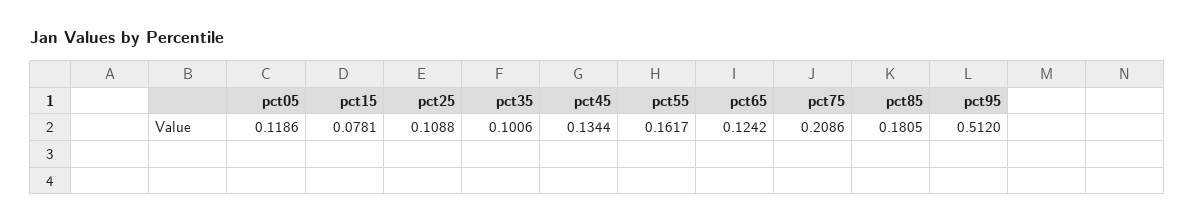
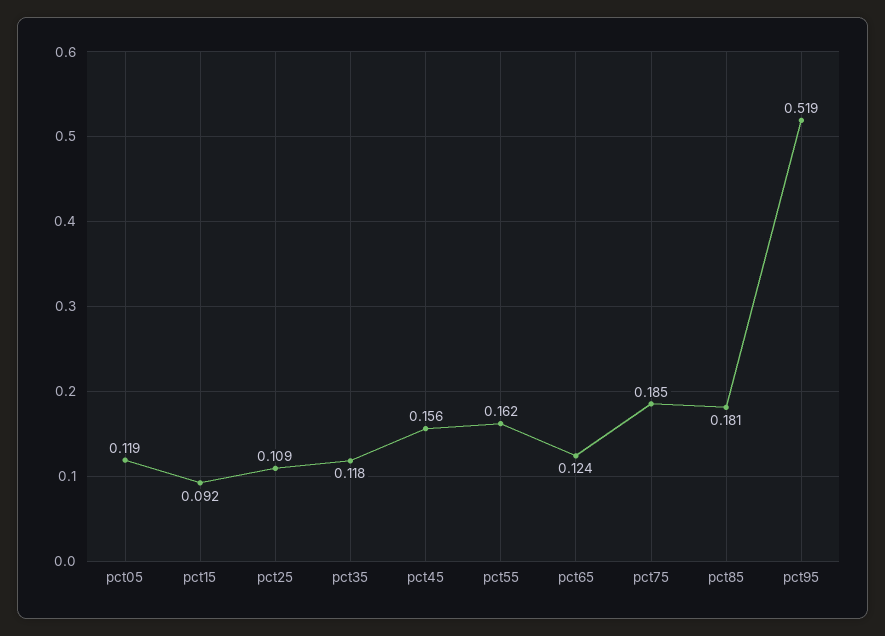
pct15: 0.0781 -> 0.092
pct35: 0.1006 -> 0.118
pct45: 0.1344 -> 0.156
pct75: 0.2086 -> 0.185
pct95: 0.512 -> 0.519

